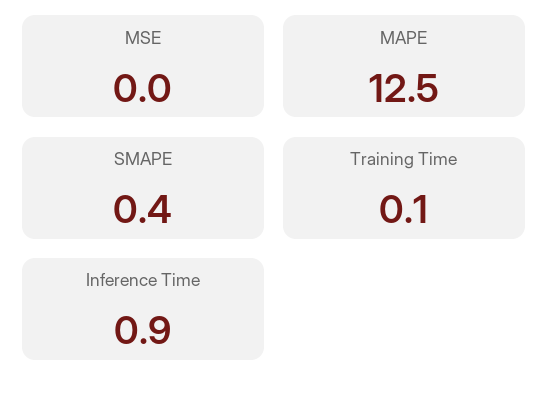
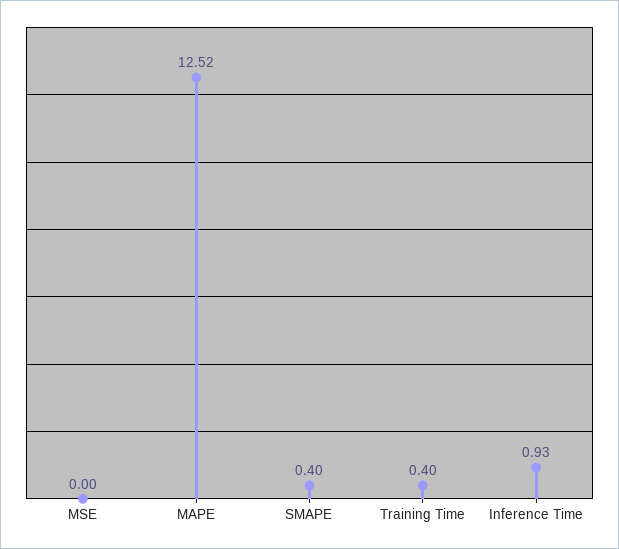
Training Time: 0.1 -> 0.4

